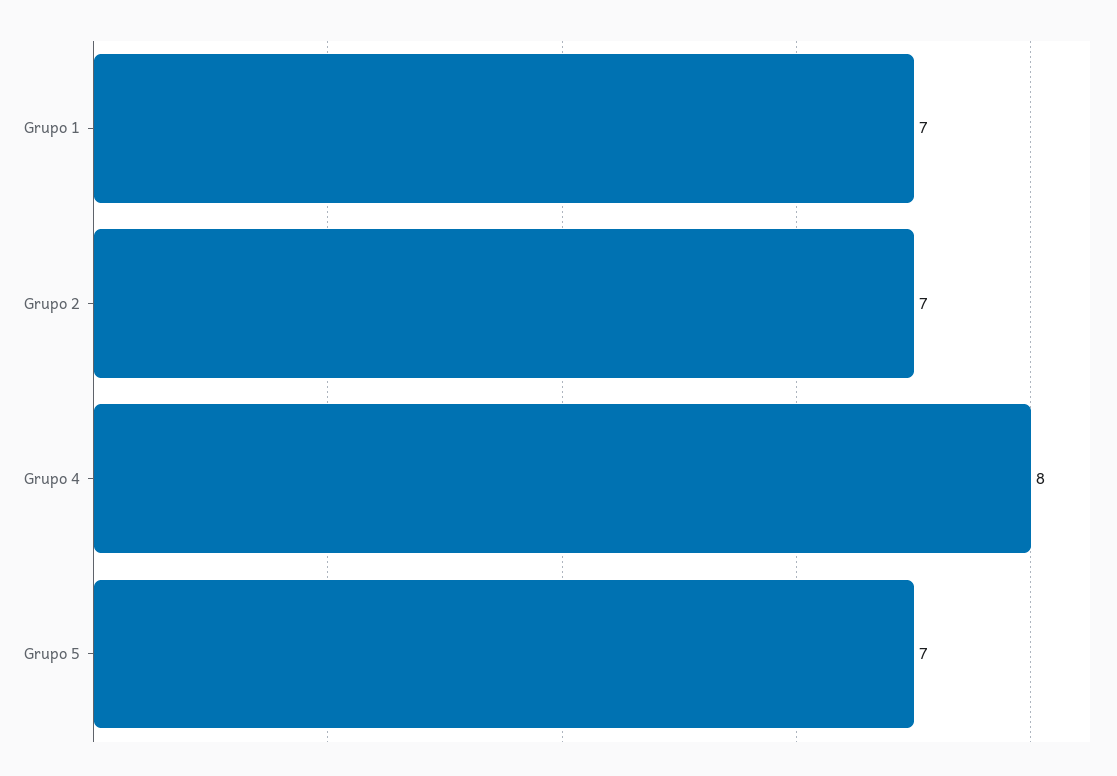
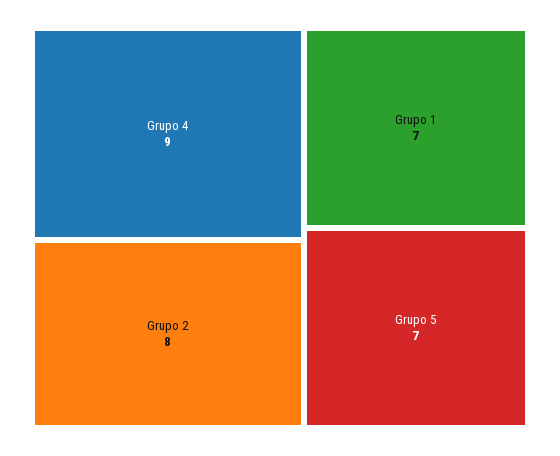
Grupo 2: 7 -> 8
Grupo 4: 8 -> 9

